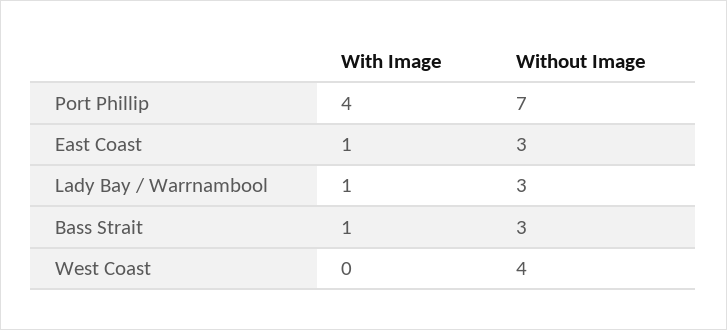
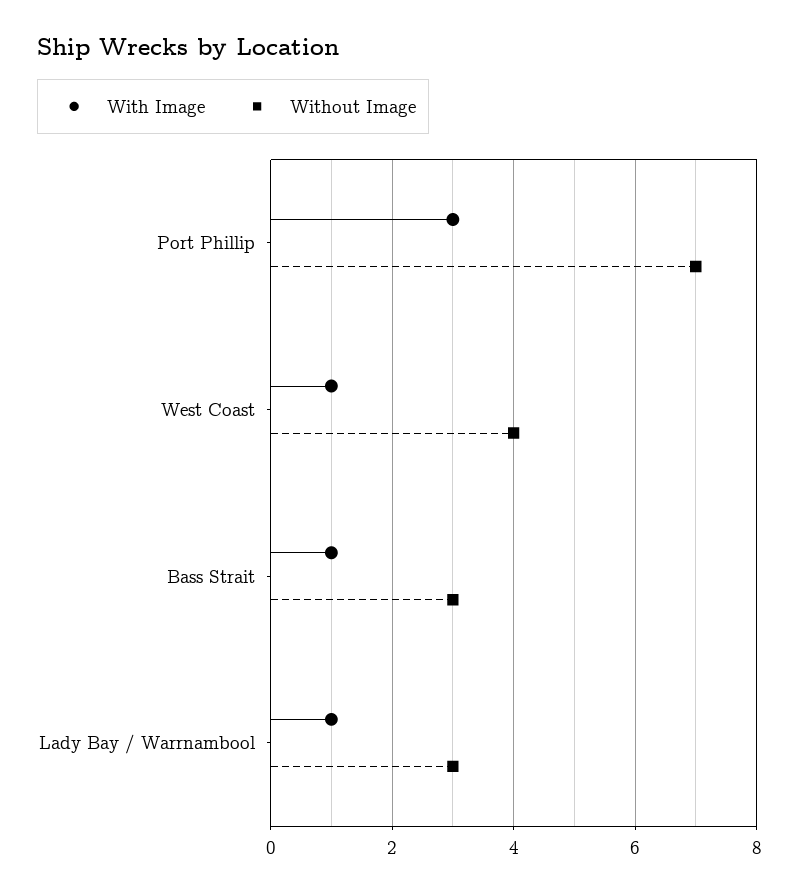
With Image, Port Phillip: 4 -> 3
With Image, East Coast: 1 -> none
Without Image, East Coast: 3 -> none
With Image, West Coast: 0 -> 1

